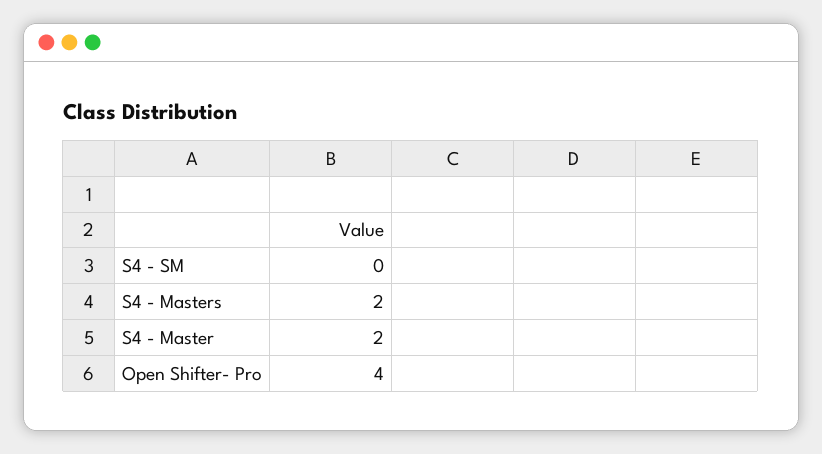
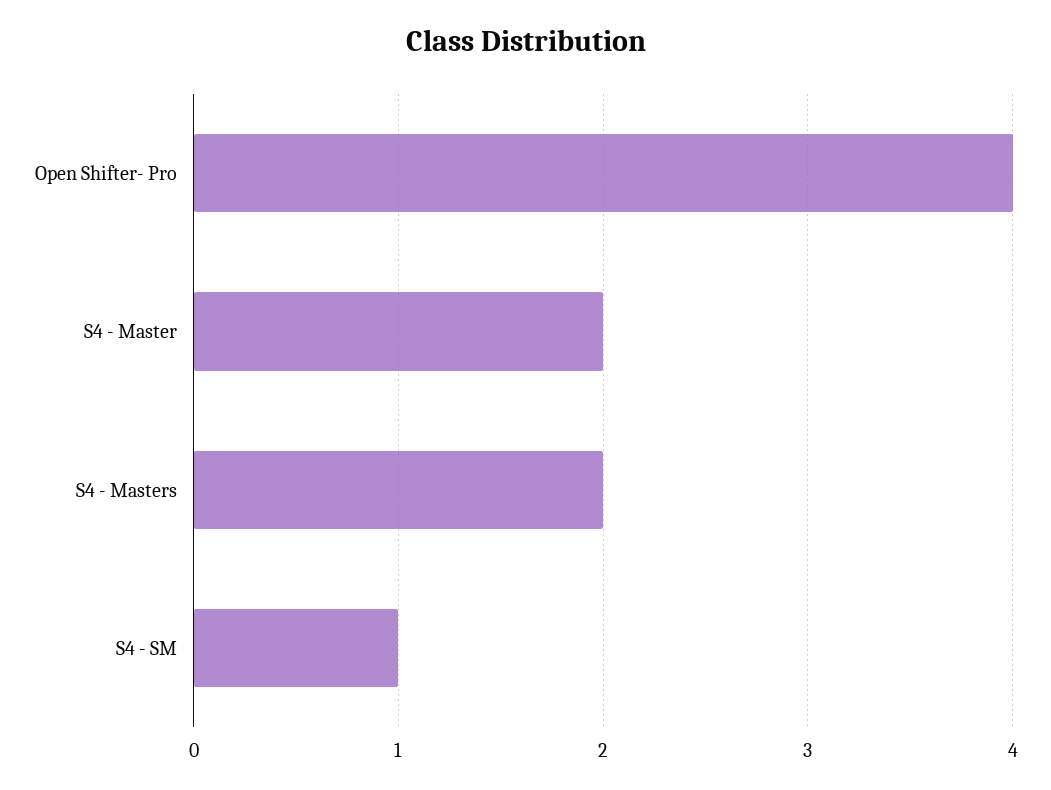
S4 - SM: 0 -> 1

